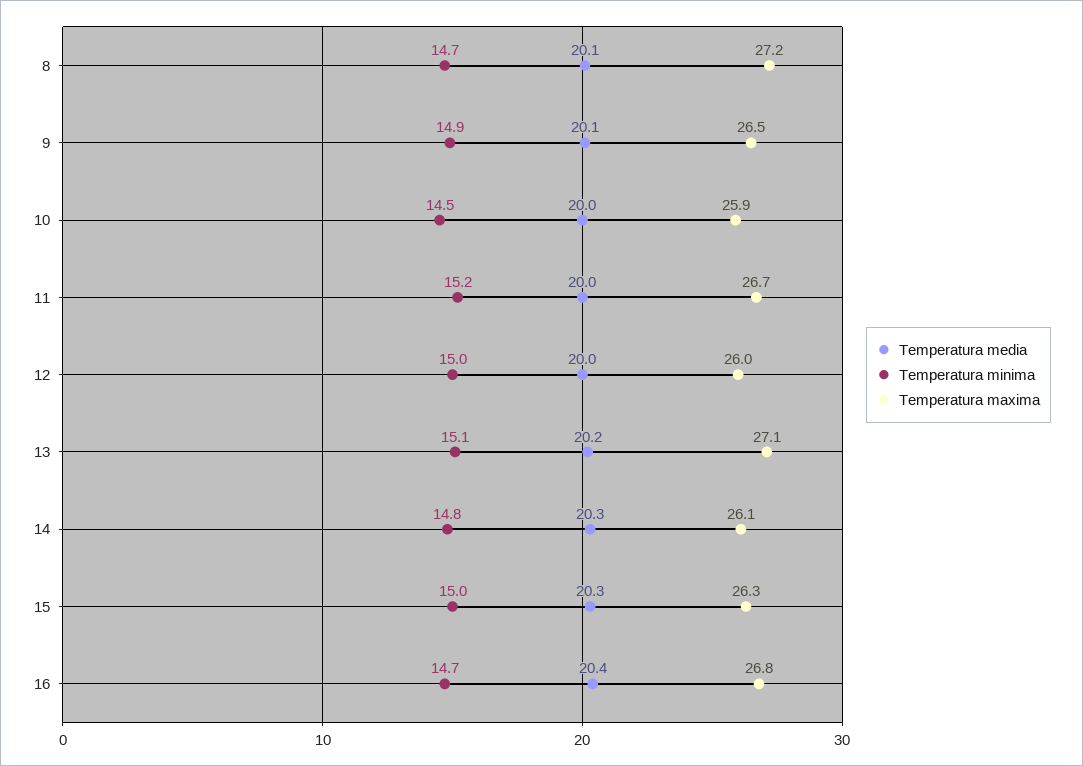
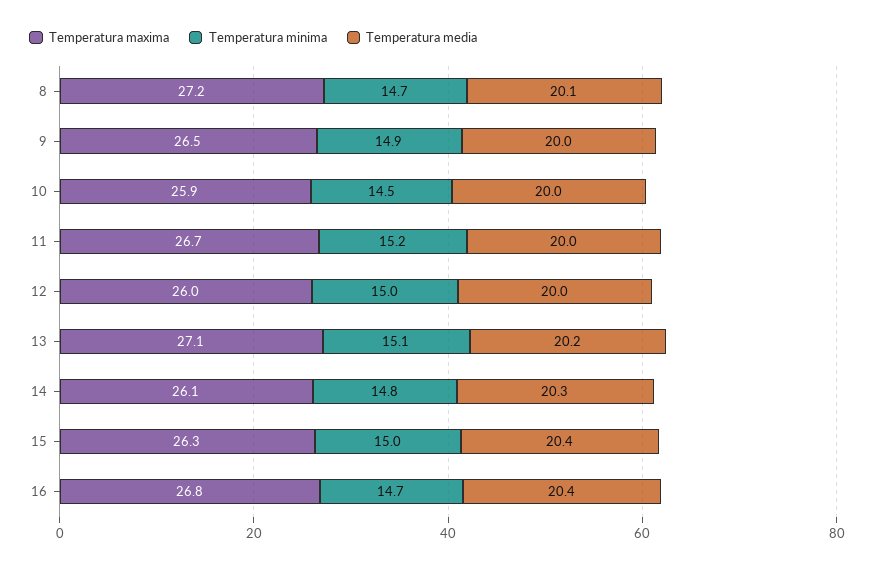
Temperatura media, 9: 20.1 -> 20
Temperatura media, 15: 20.3 -> 20.4

